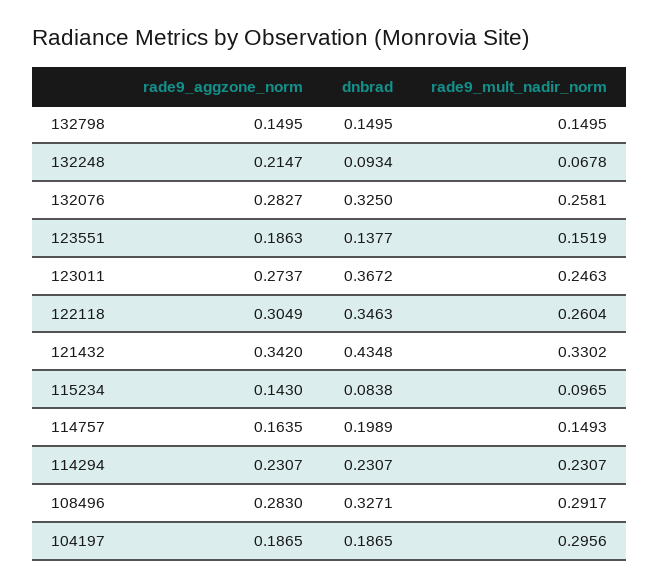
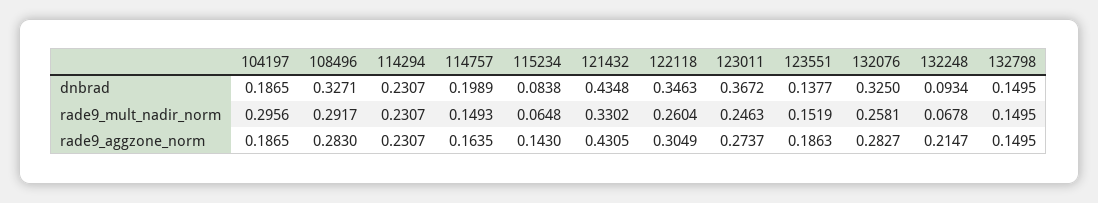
rade9_aggzone_norm, 121432: 0.342 -> 0.4305
rade9_mult_nadir_norm, 115234: 0.0965 -> 0.0648

